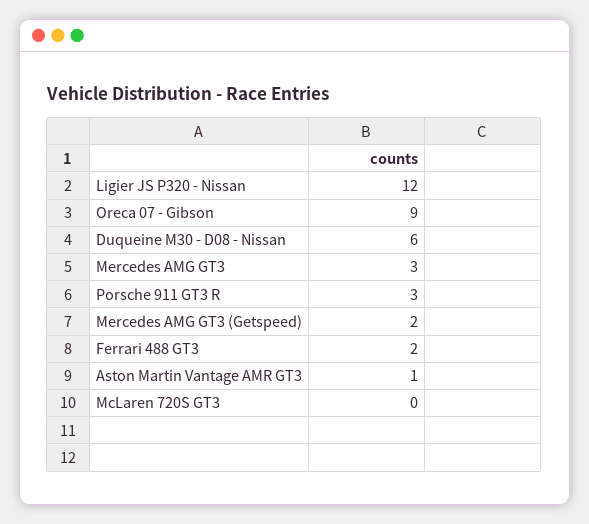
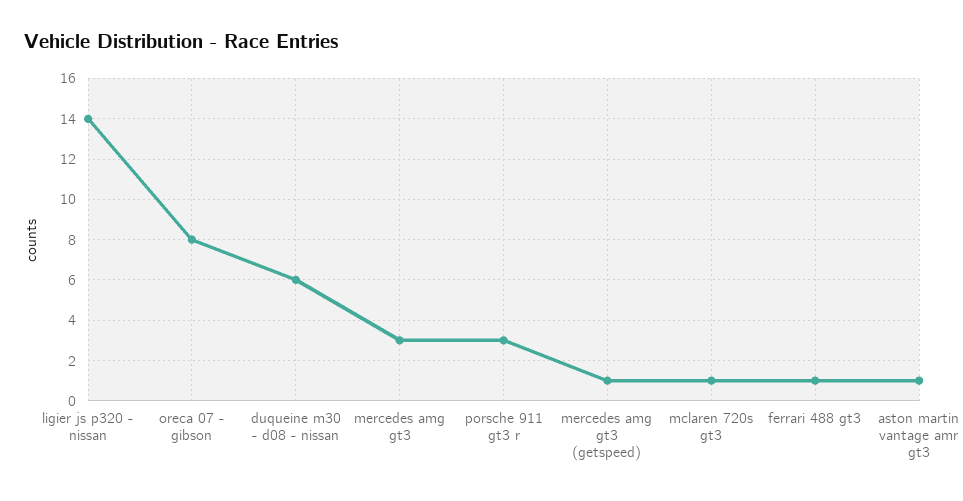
Ligier JS P320 - Nissan: 12 -> 14
Oreca 07 - Gibson: 9 -> 8
Mercedes AMG GT3 (Getspeed): 2 -> 1
Ferrari 488 GT3: 2 -> 1
McLaren 720S GT3: 0 -> 1

